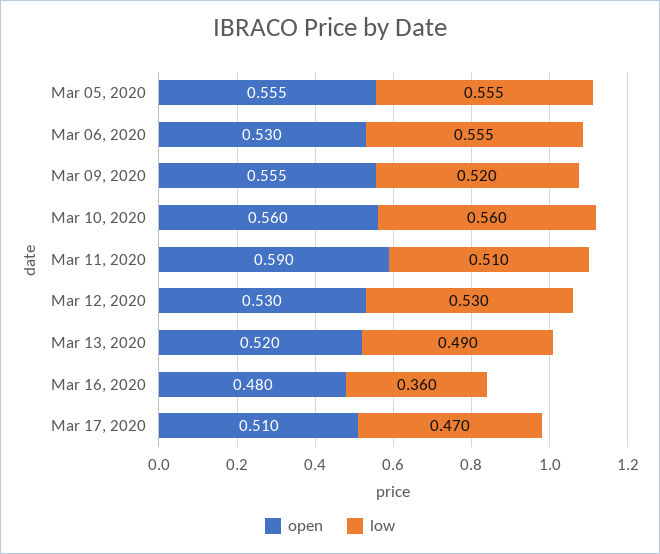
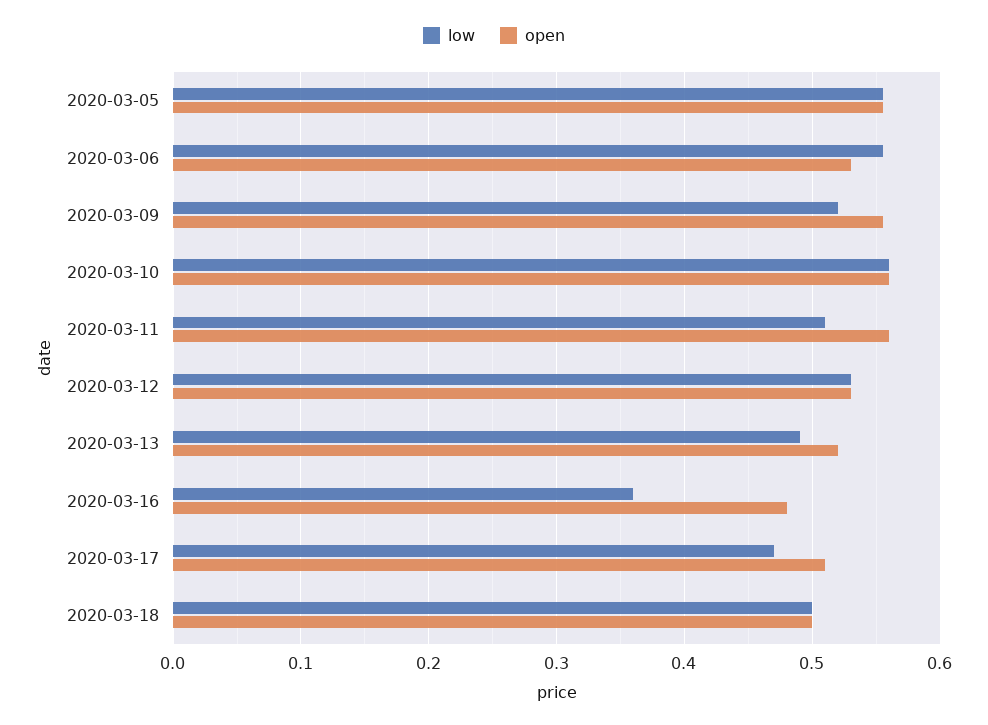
open, Mar 11, 2020: 0.59 -> 0.56
low, 2020-03-18: none -> 0.5
open, 2020-03-18: none -> 0.5

